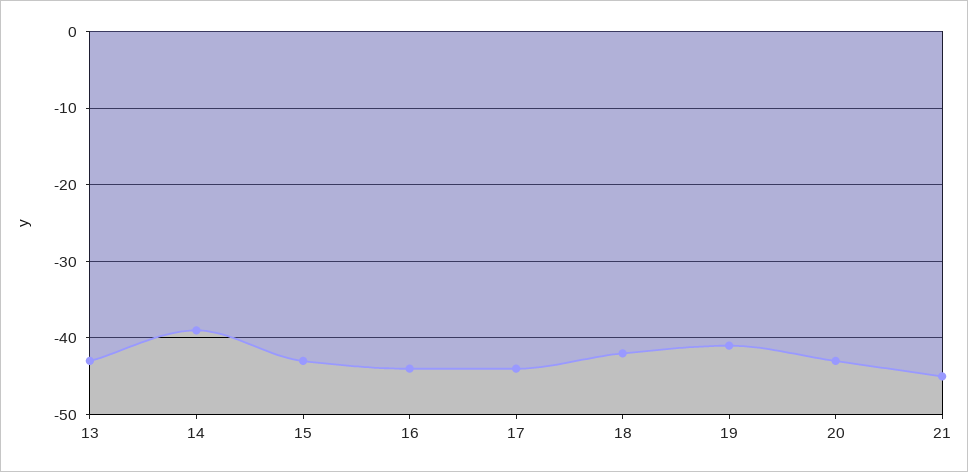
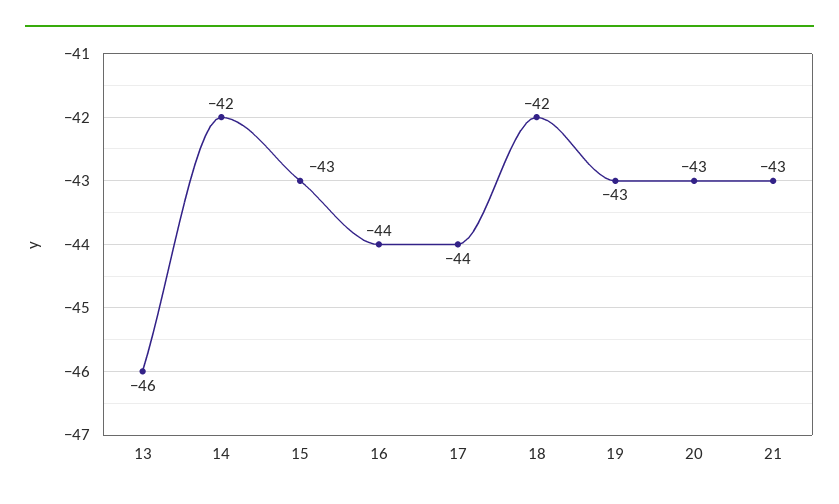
13: -43 -> -46
14: -39 -> -42
19: -41 -> -43
21: -45 -> -43

